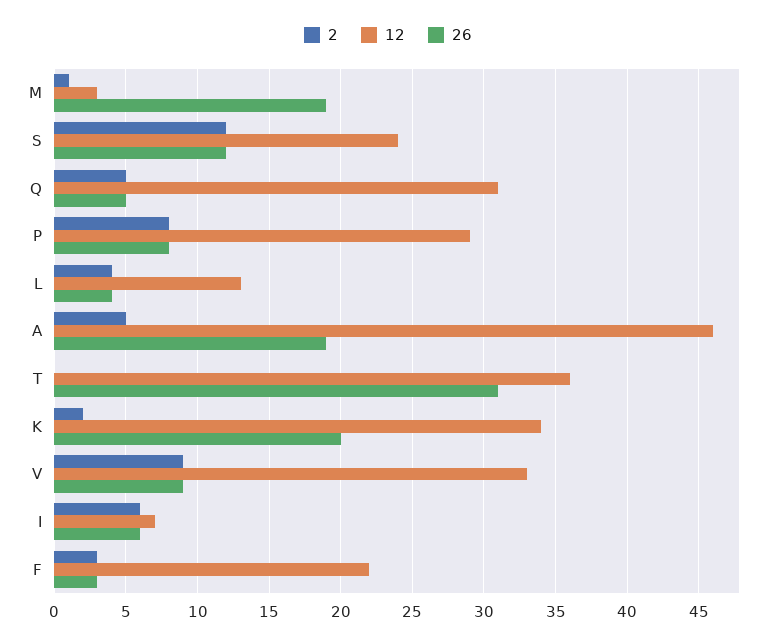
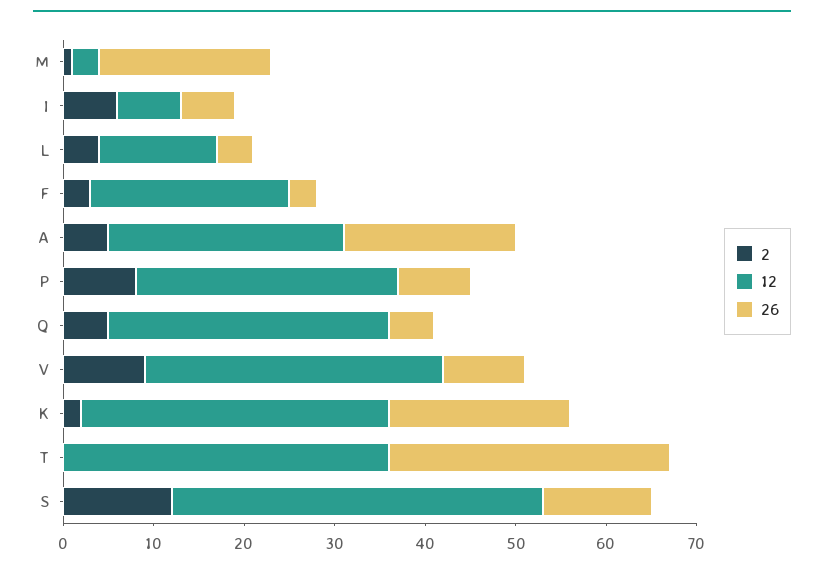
12, S: 24 -> 41
12, A: 46 -> 26

